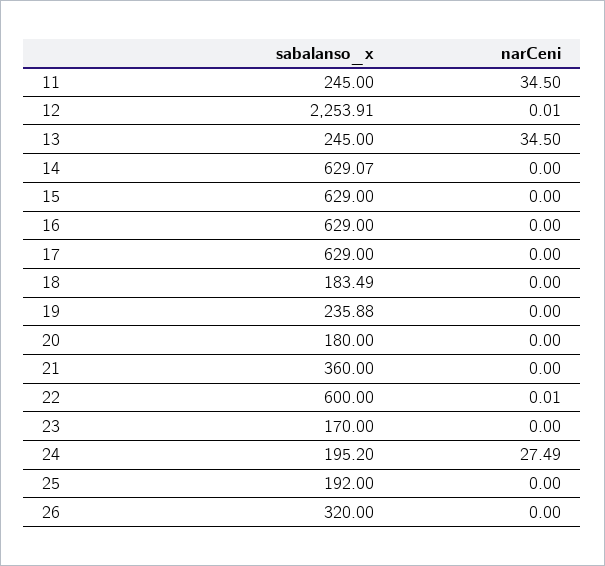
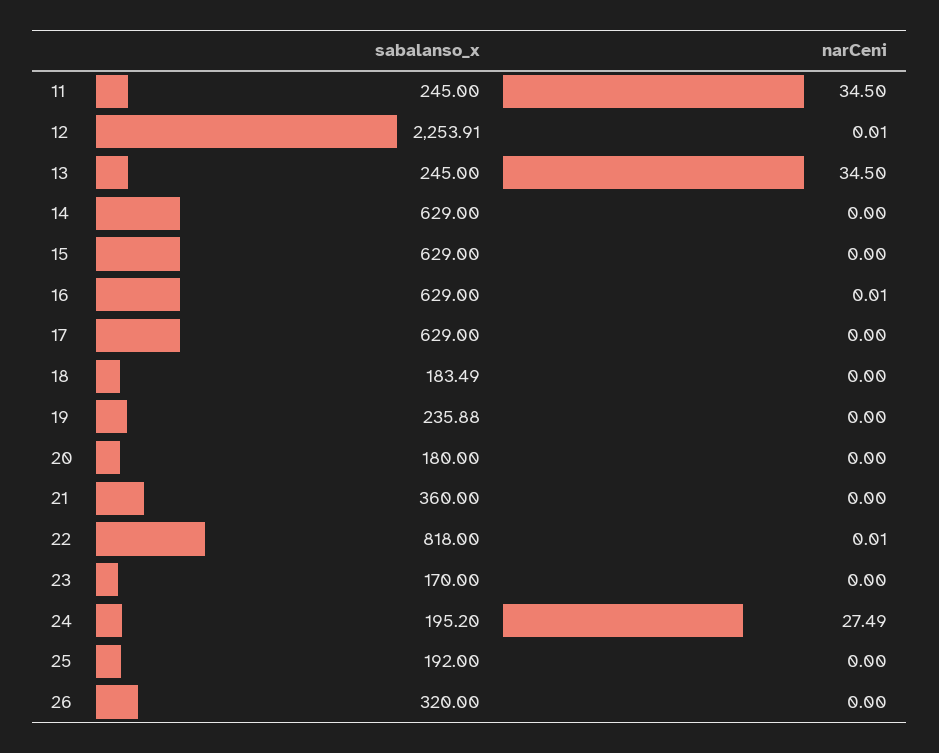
sabalanso_x, 14: 629.07 -> 629
narCeni, 16: 0 -> 0.01
sabalanso_x, 22: 600 -> 818

